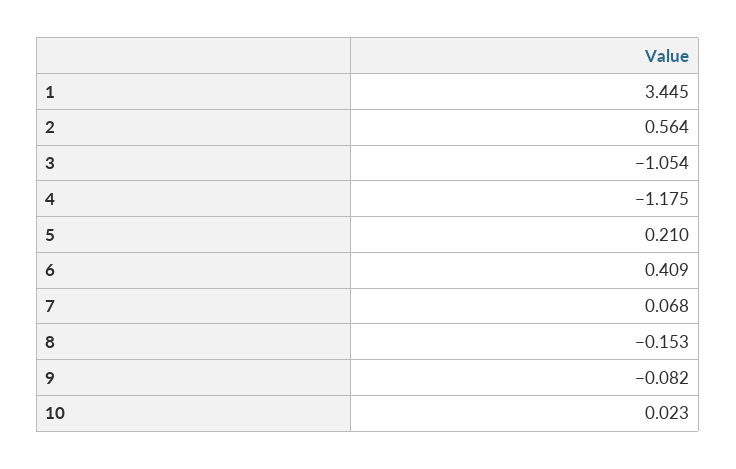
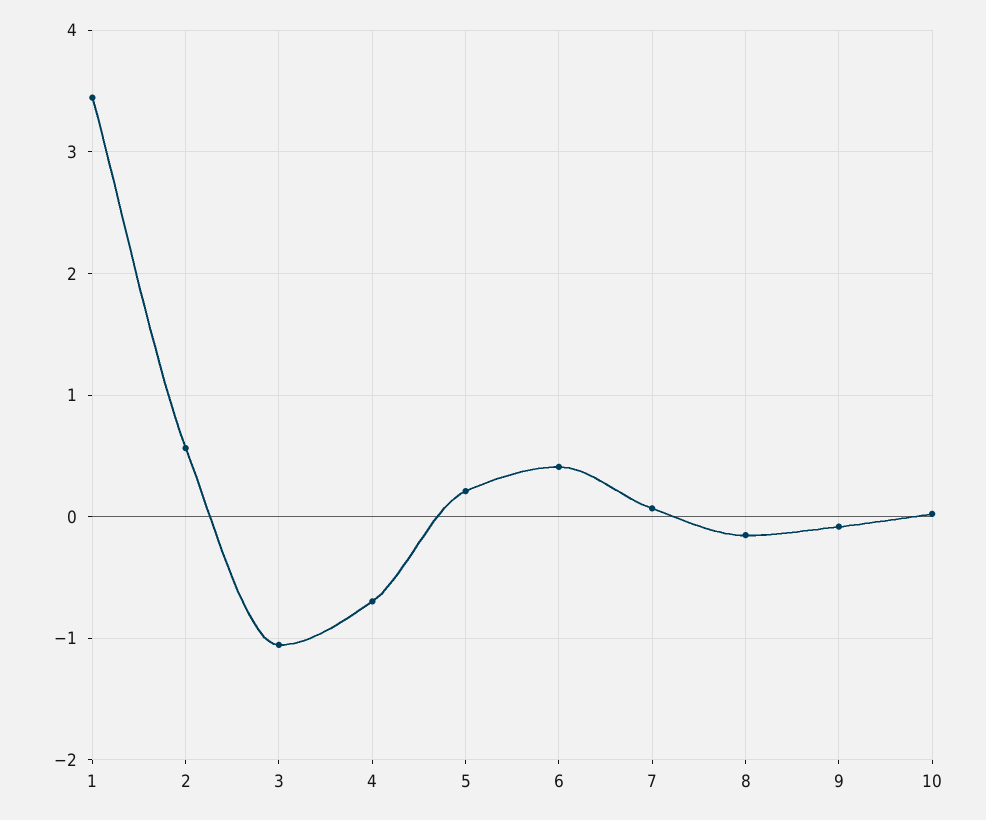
4: -1.175 -> -0.7

